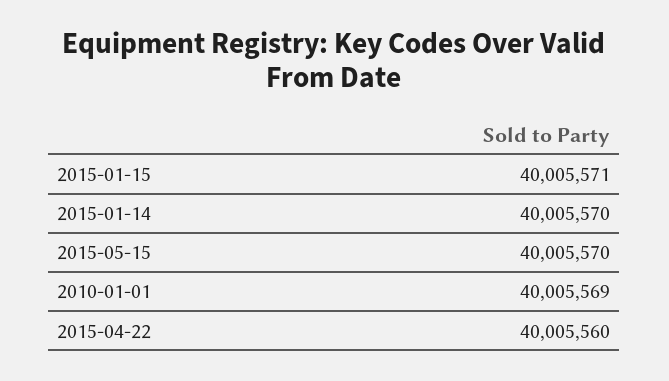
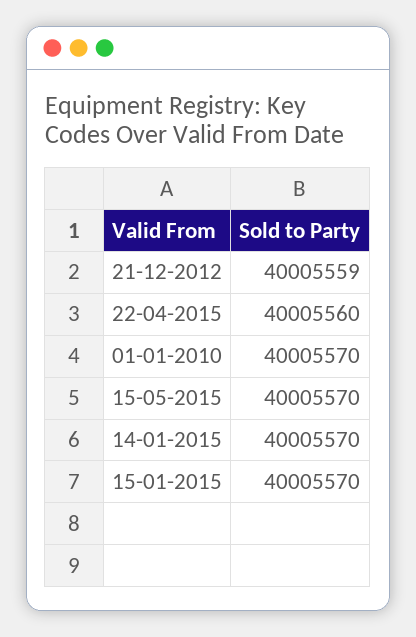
2015-01-15: 40005571 -> 40005570
2010-01-01: 40005569 -> 40005570
21-12-2012: none -> 40005559

